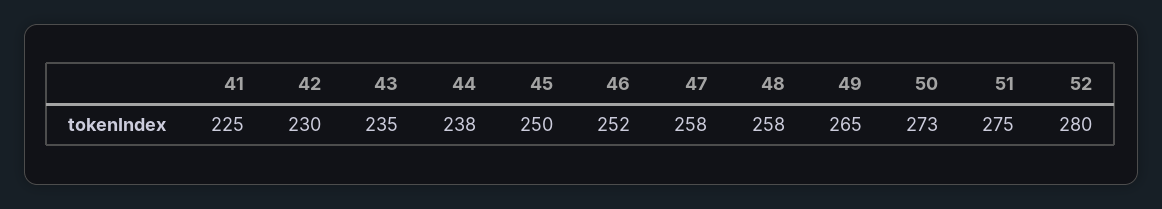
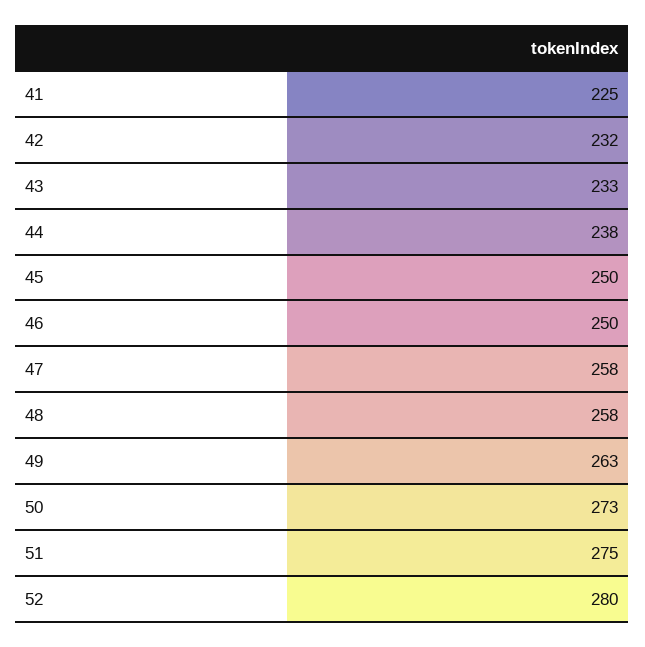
42: 230 -> 232
43: 235 -> 233
46: 252 -> 250
49: 265 -> 263

